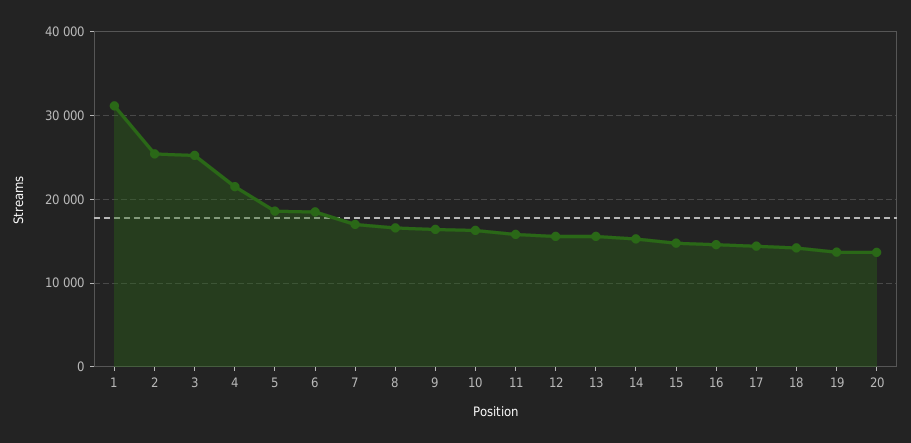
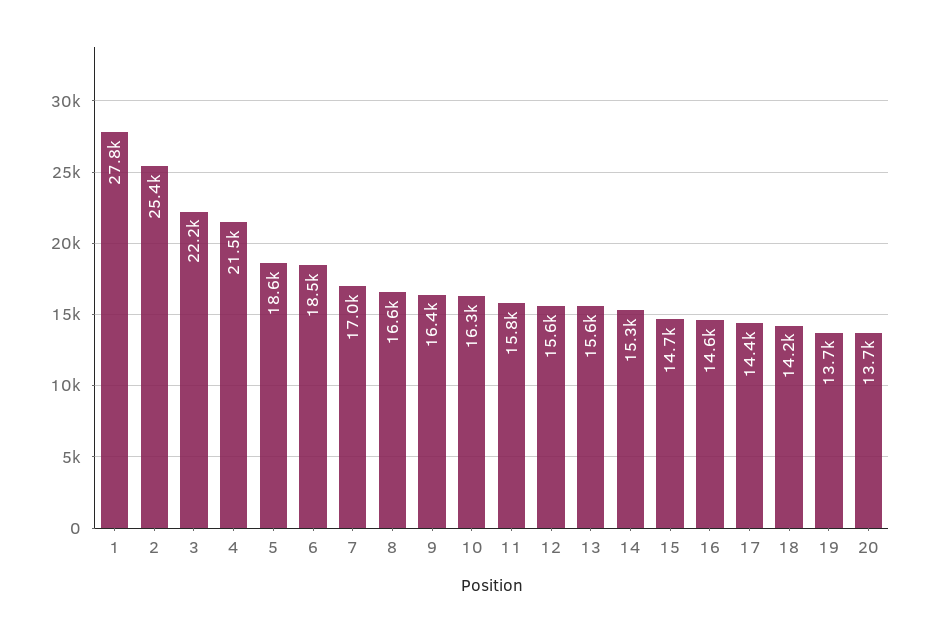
1: 31000 -> 27800
3: 25000 -> 22200

